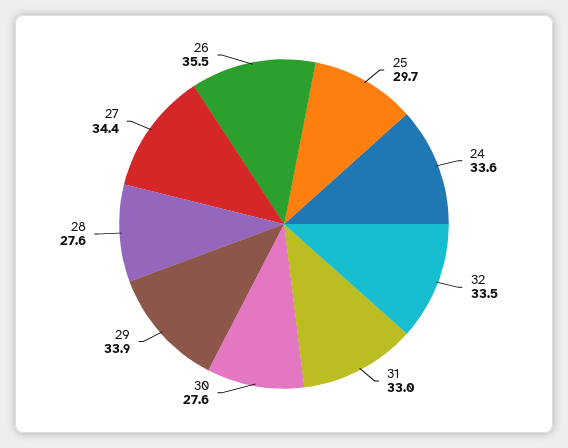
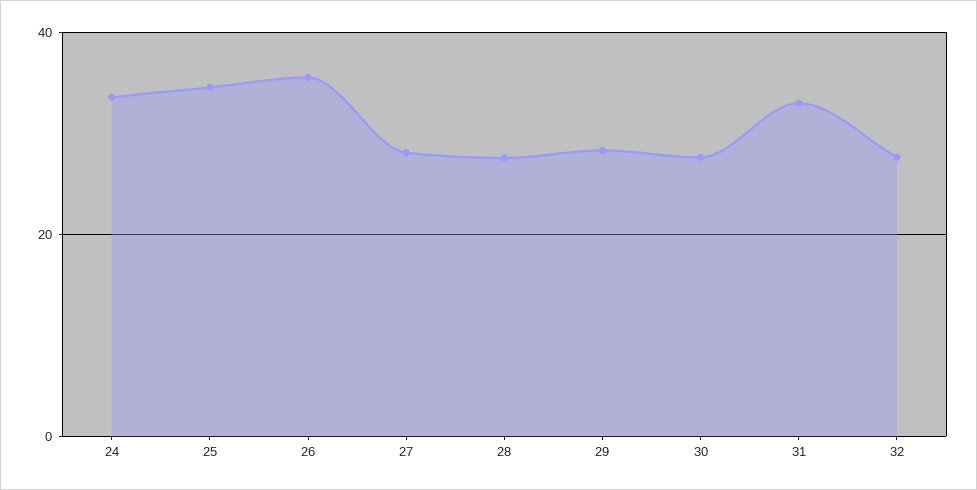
25: 29.7 -> 34
32: 33.5 -> 28
29: 33.9 -> 28
27: 34.4 -> 28

